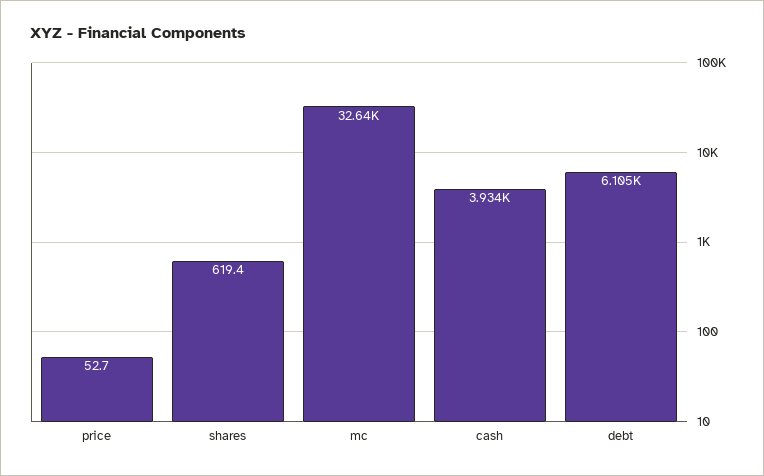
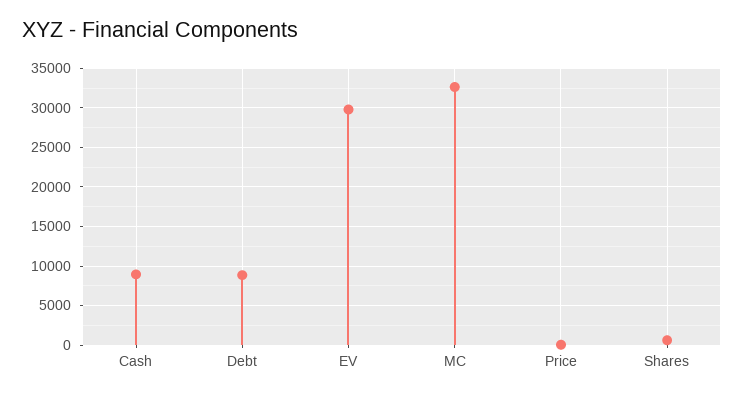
cash: 3934 -> 9000
debt: 6105 -> 9000
EV: none -> 30000

